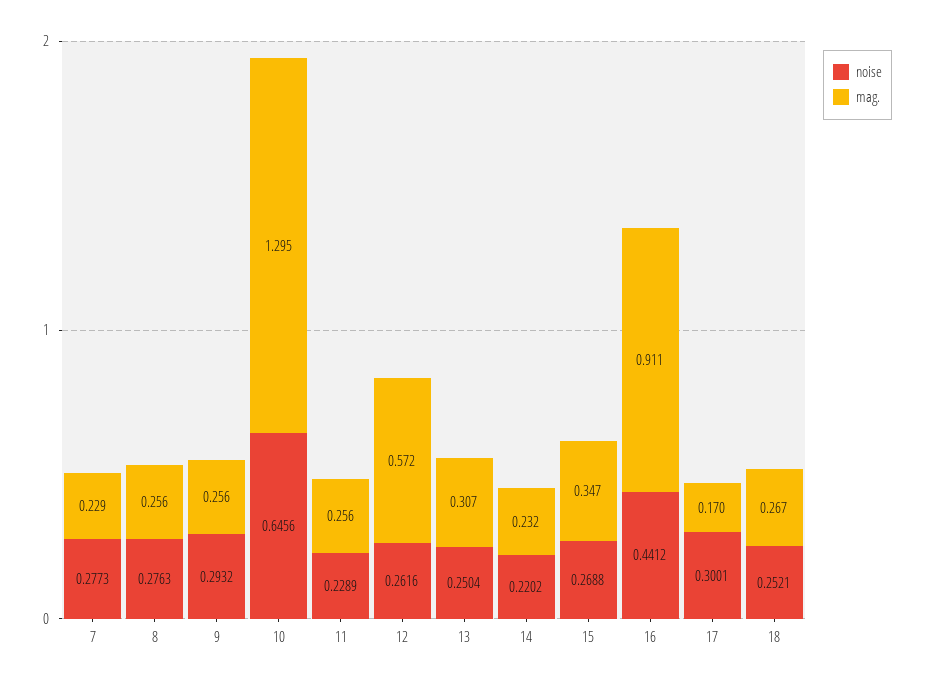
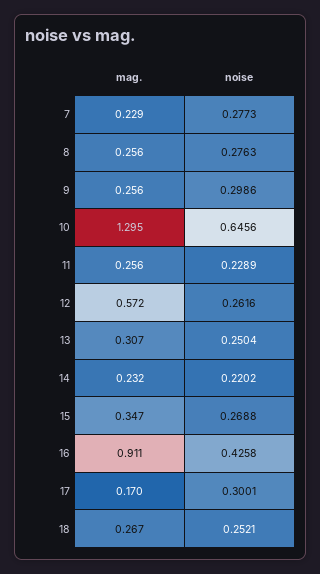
noise, 9: 0.2932 -> 0.2986
noise, 16: 0.4412 -> 0.4258

